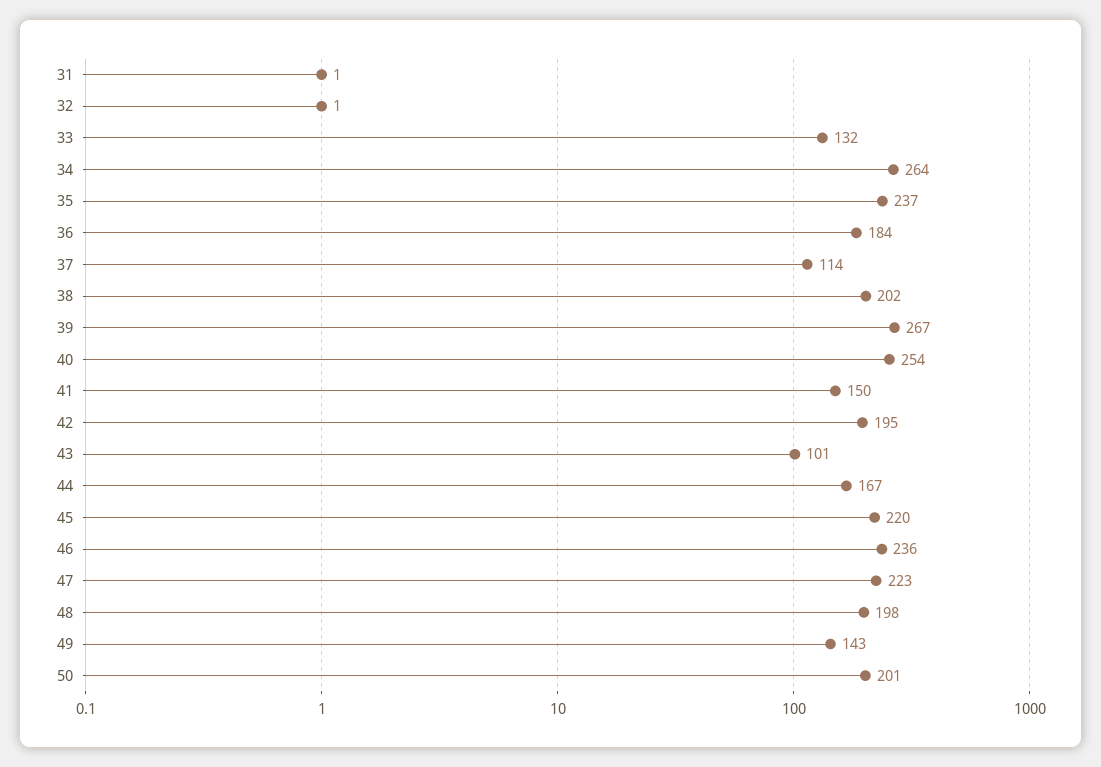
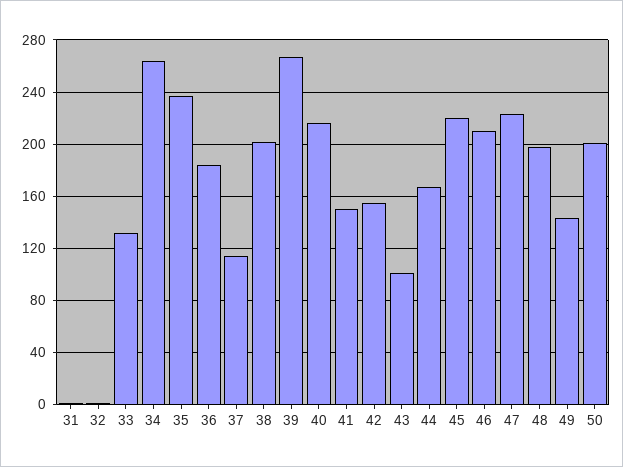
40: 254 -> 215
42: 195 -> 155
46: 236 -> 210

